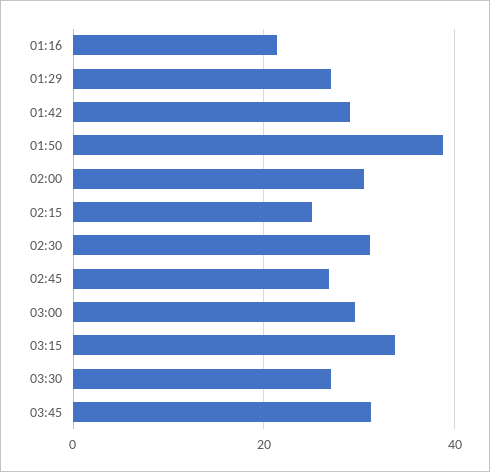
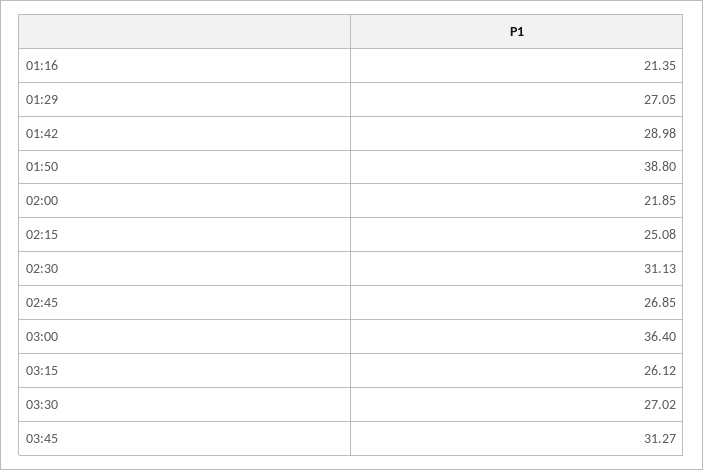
02:00: 30 -> 21.85
03:00: 30 -> 36.4
03:15: 34 -> 26.12

